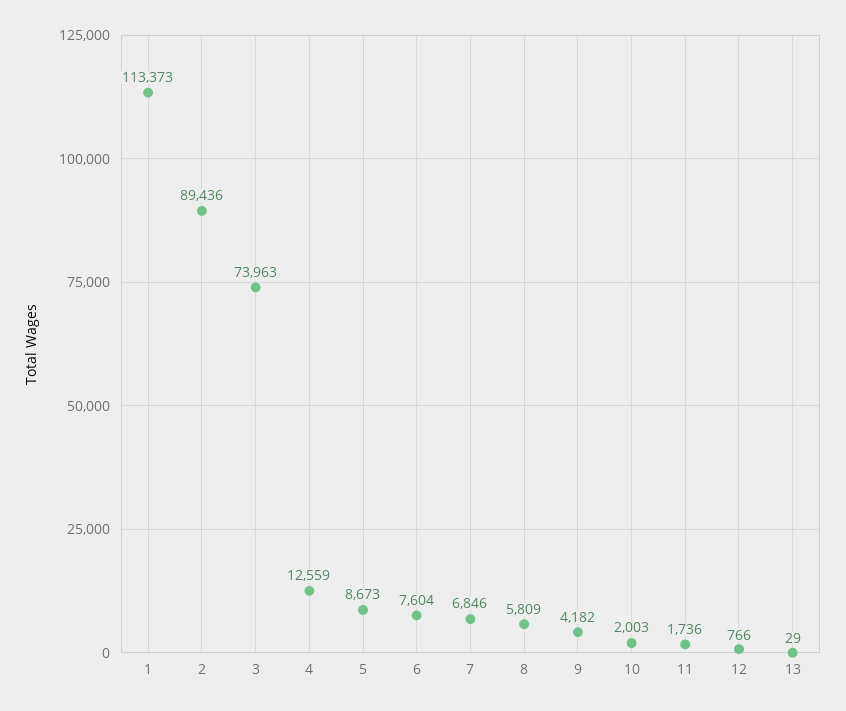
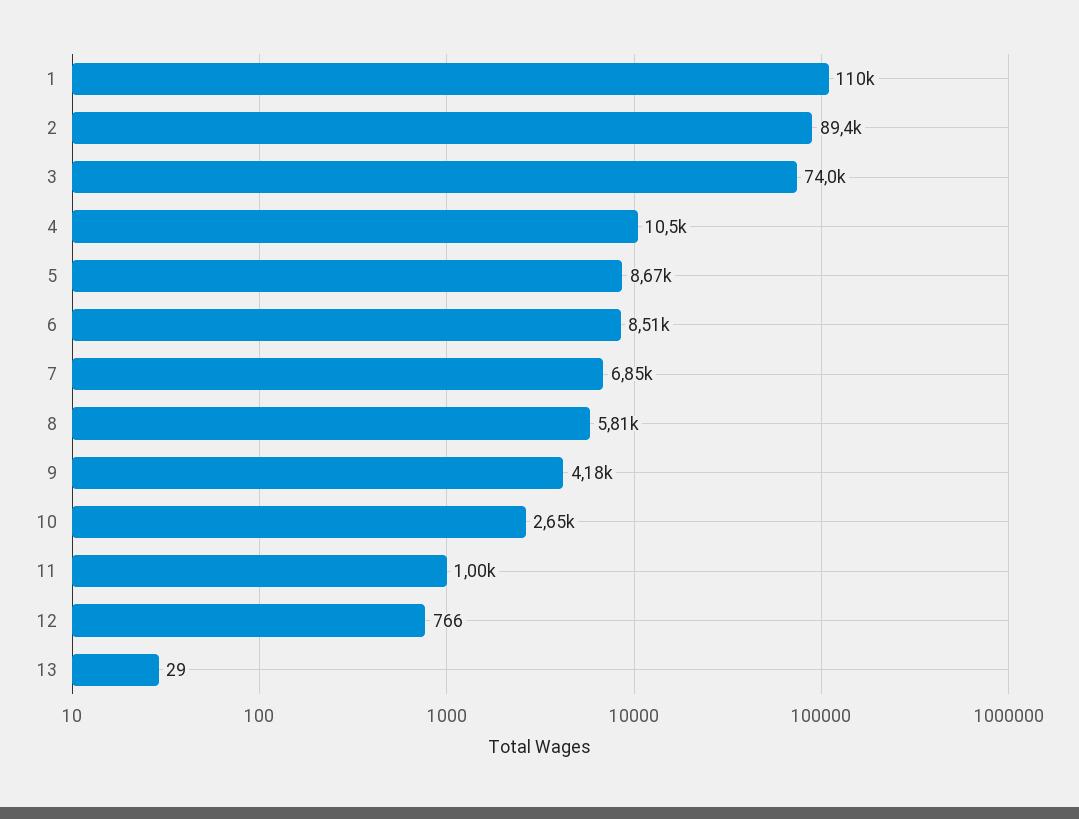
1: 113373 -> 110000
4: 12559 -> 10500
6: 7604 -> 8510
10: 2003 -> 2650
11: 1736 -> 1000

